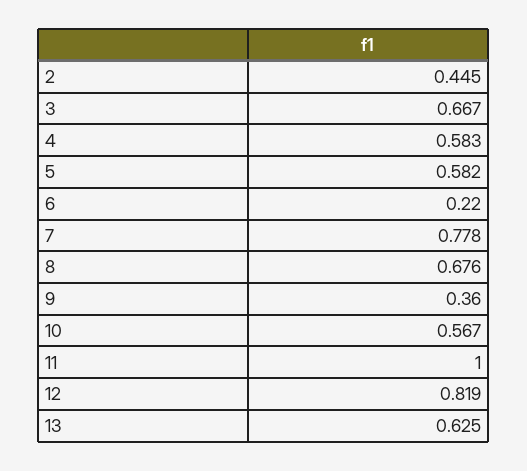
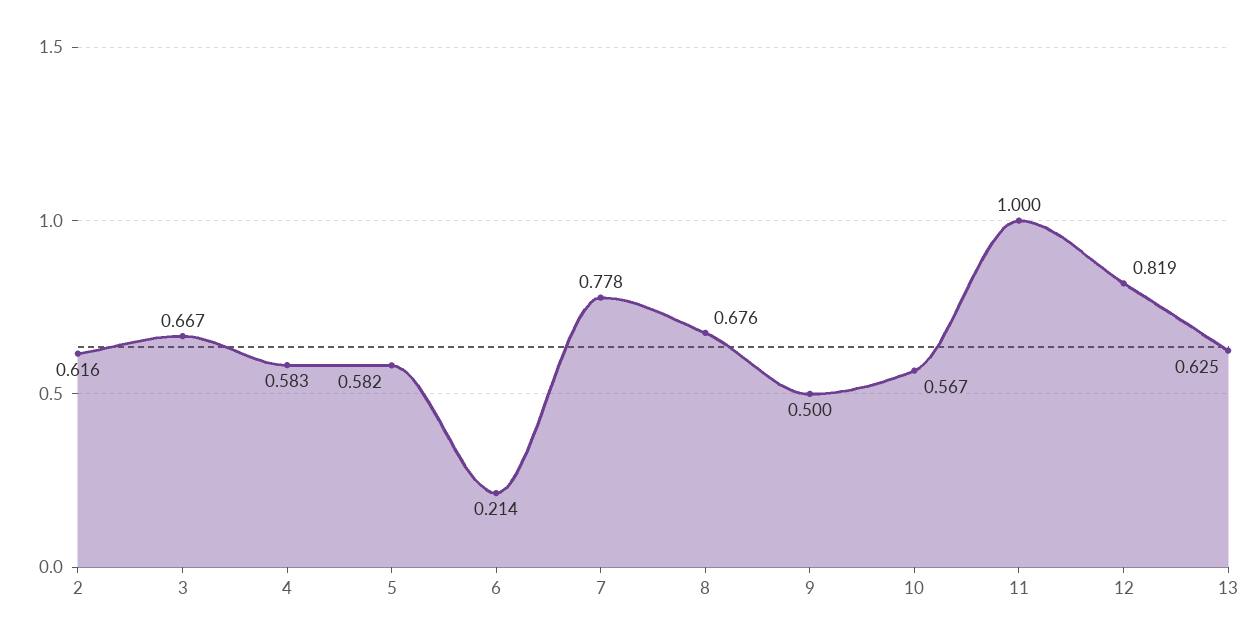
2: 0.445 -> 0.616
6: 0.22 -> 0.214
9: 0.36 -> 0.5

